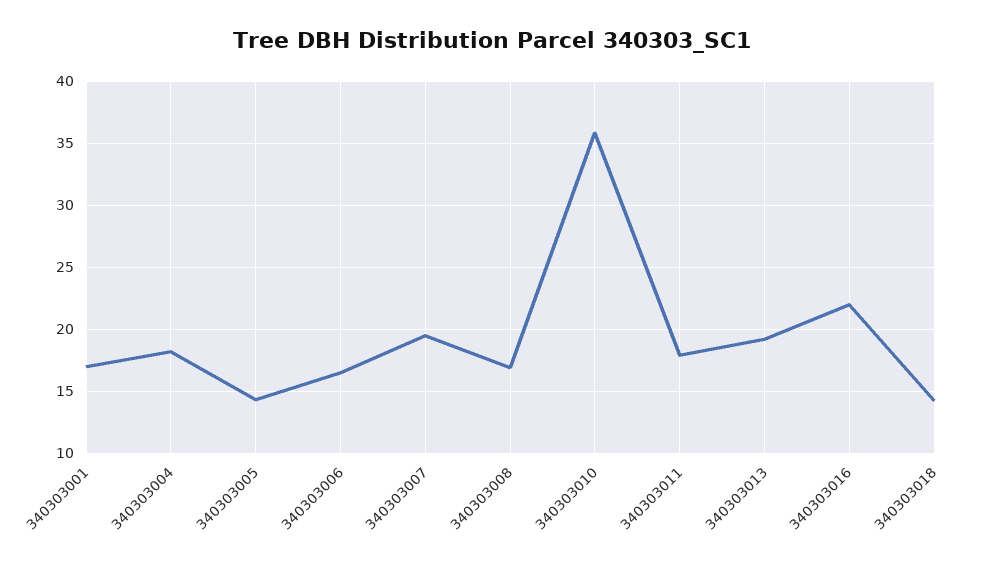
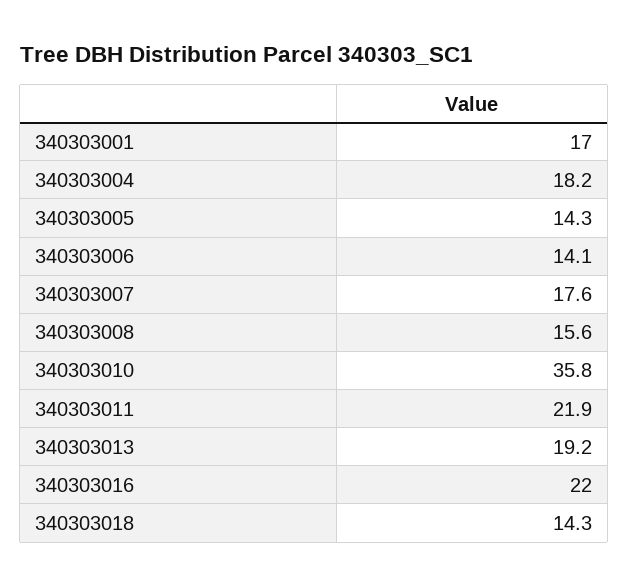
340303006: 16.5 -> 14.1
340303007: 19.5 -> 17.6
340303008: 17 -> 15.6
340303011: 18 -> 21.9

